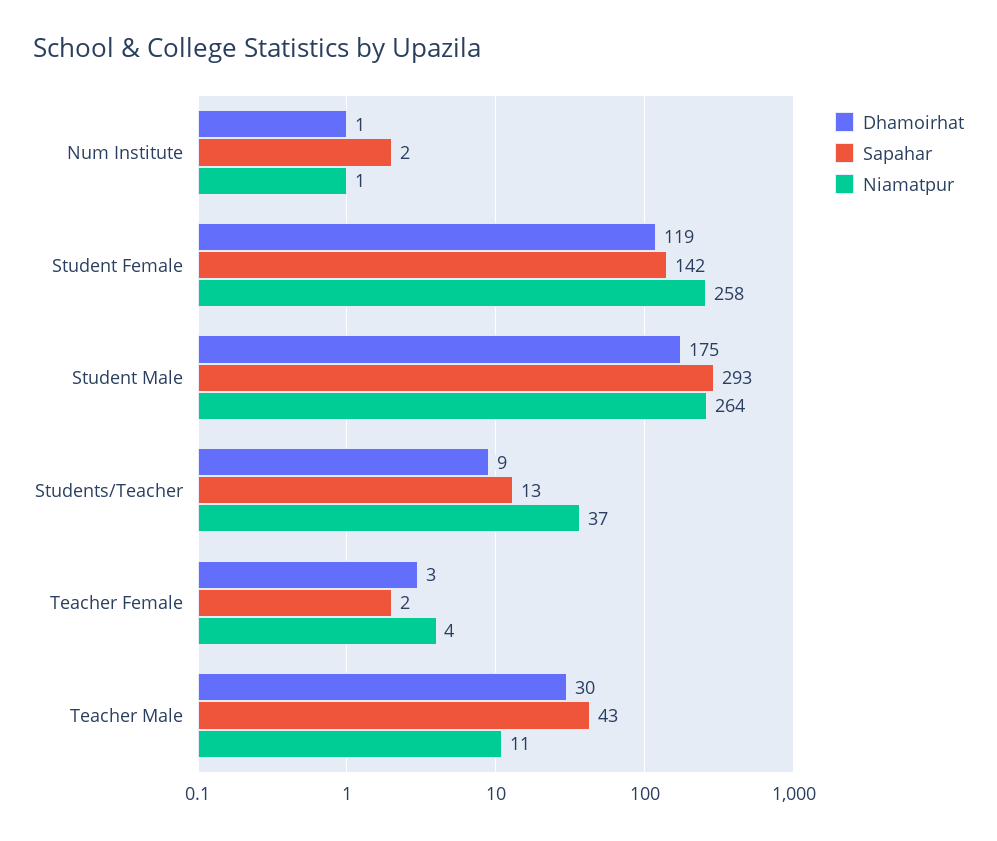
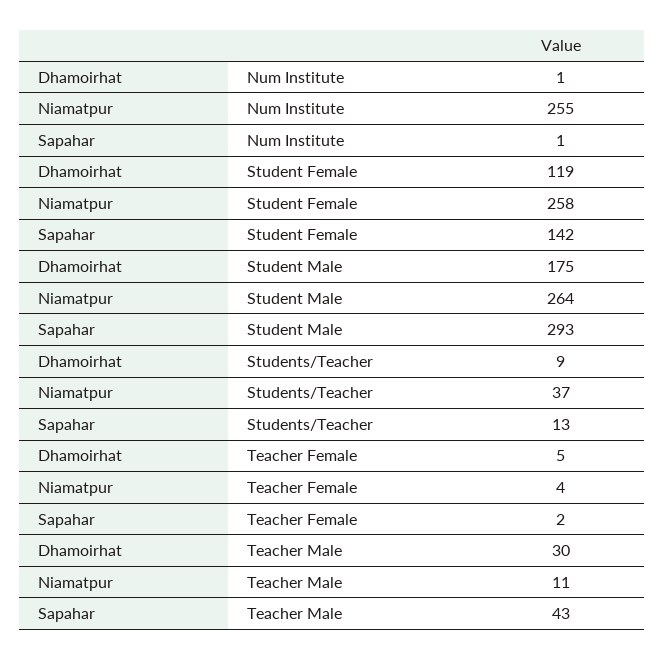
Sapahar, Num Institute: 2 -> 1
Niamatpur, Num Institute: 1 -> 255
Dhamoirhat, Teacher Female: 3 -> 5

